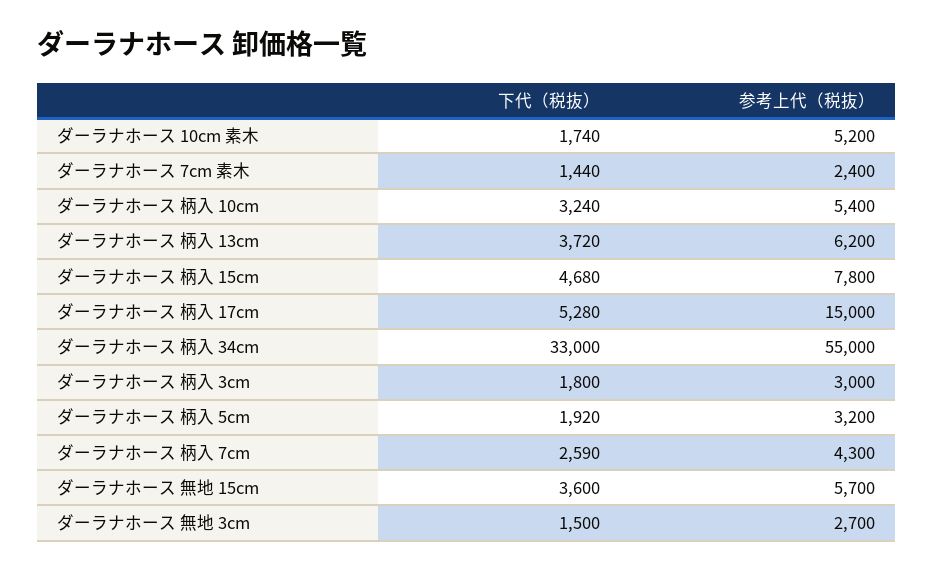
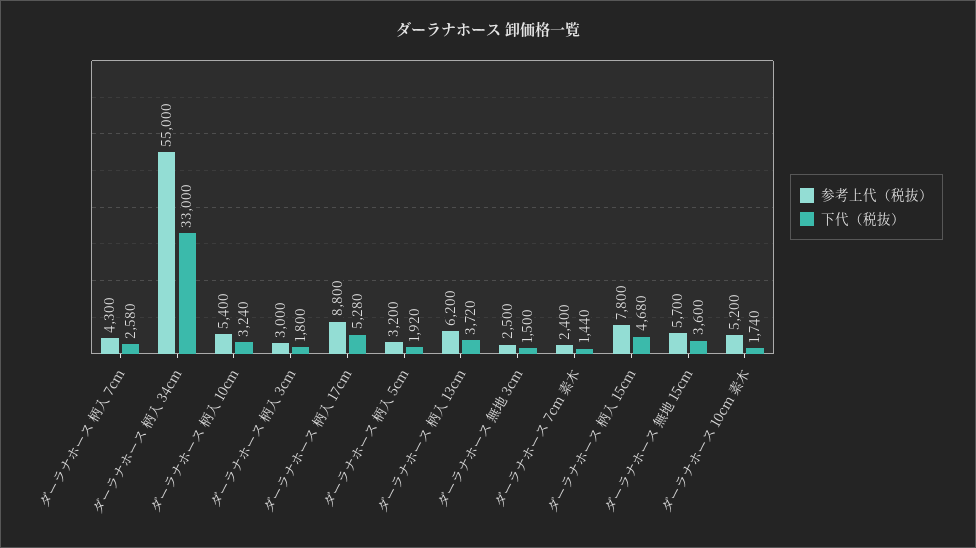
参考上代（税抜）, ダーラナホース 柄入 17cm: 15000 -> 8800
下代（税抜）, ダーラナホース 柄入 7cm: 2590 -> 2580
参考上代（税抜）, ダーラナホース 無地 3cm: 2700 -> 2500

